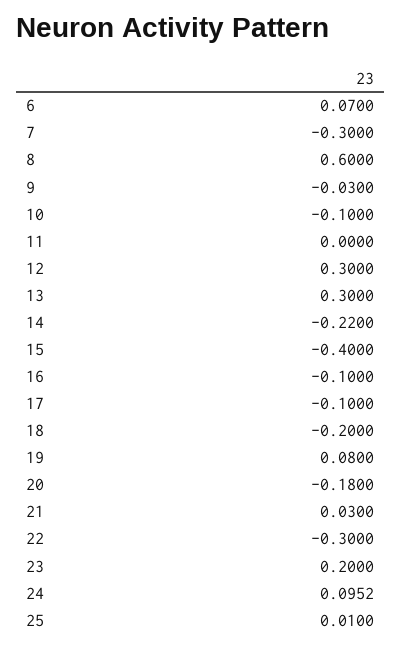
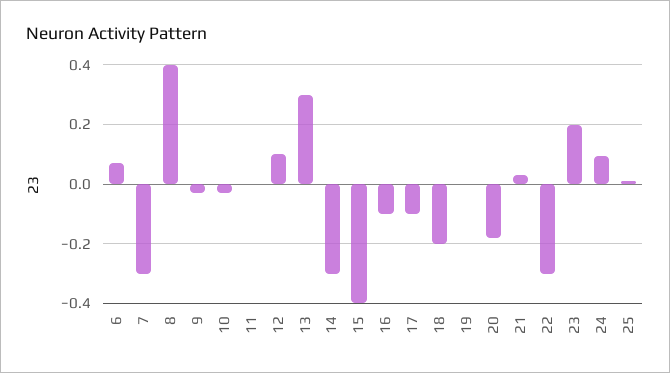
8: 0.6 -> 0.4
10: -0.1 -> -0.025
12: 0.3 -> 0.1
14: -0.22 -> -0.3
19: 0.08 -> 0

